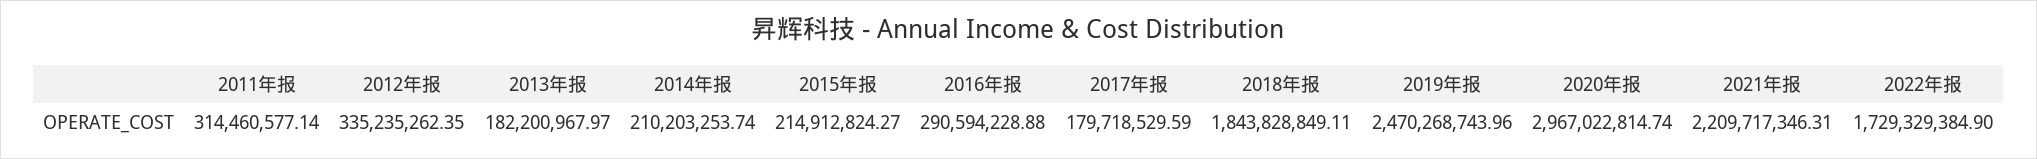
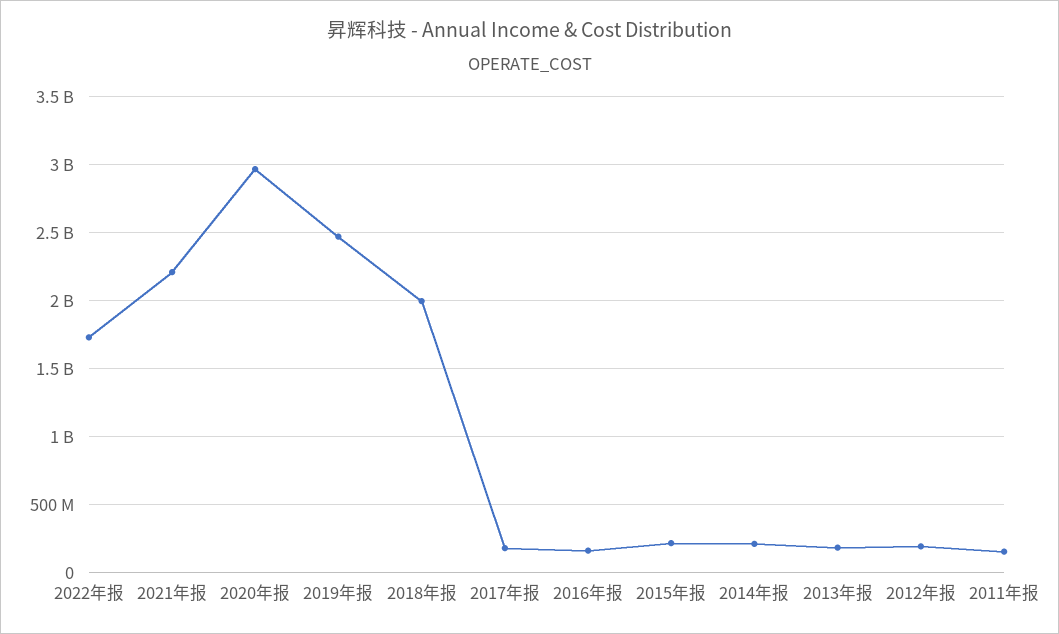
2011年报: 314460577.14 -> 150000000
2012年报: 335235262.35 -> 200000000
2016年报: 290594228.88 -> 150000000
2018年报: 1843828849.11 -> 2000000000

